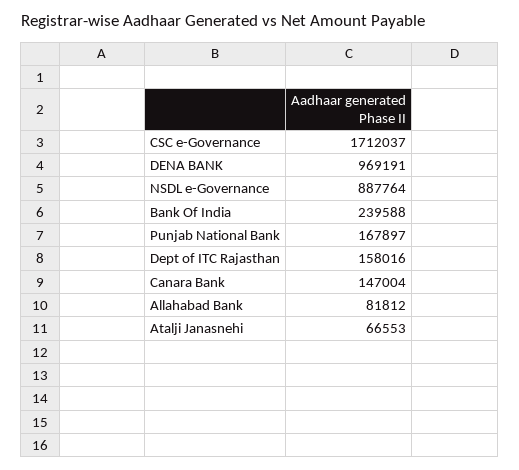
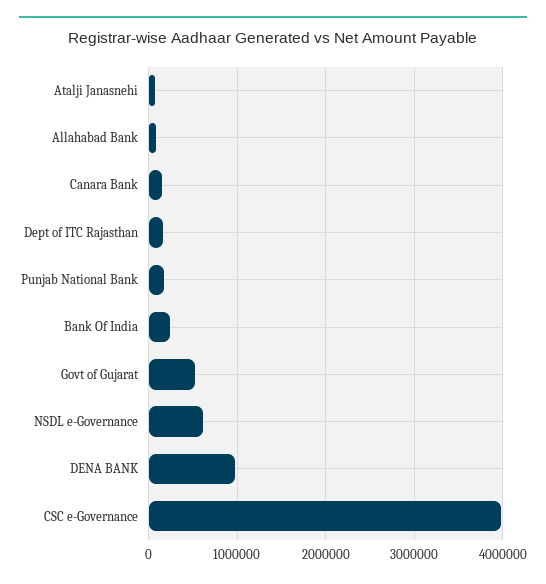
CSC e-Governance: 1712037 -> 4000000
NSDL e-Governance: 887764 -> 600000
Govt of Gujarat: none -> 500000

